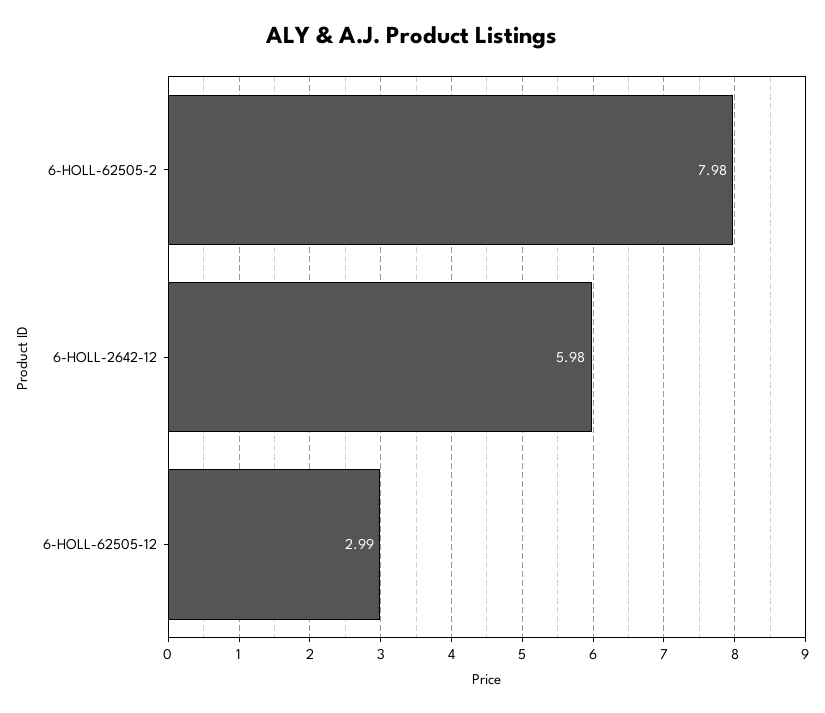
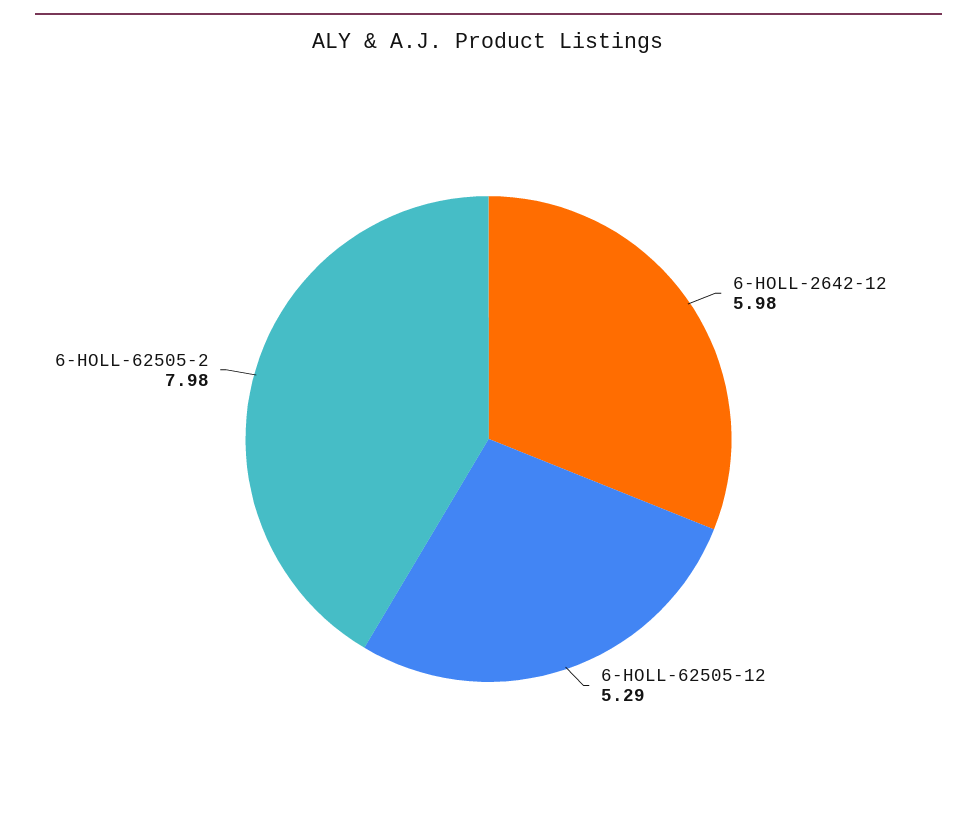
6-HOLL-62505-12: 2.99 -> 5.29

